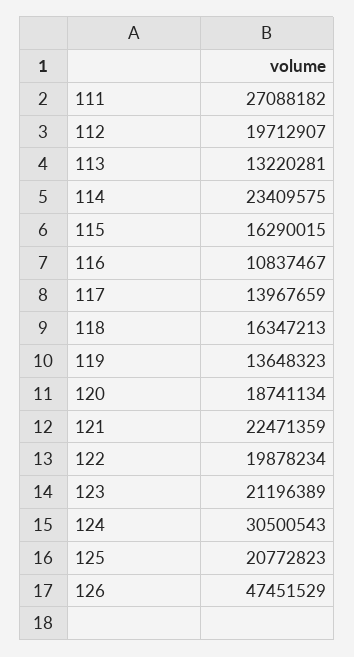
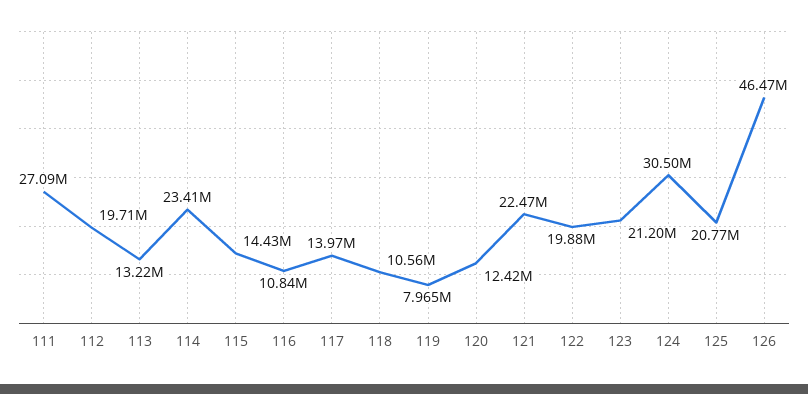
115: 16290015 -> 14430000
118: 16347213 -> 10560000
119: 13648323 -> 7965000
120: 18741134 -> 12420000
126: 47451529 -> 46470000

